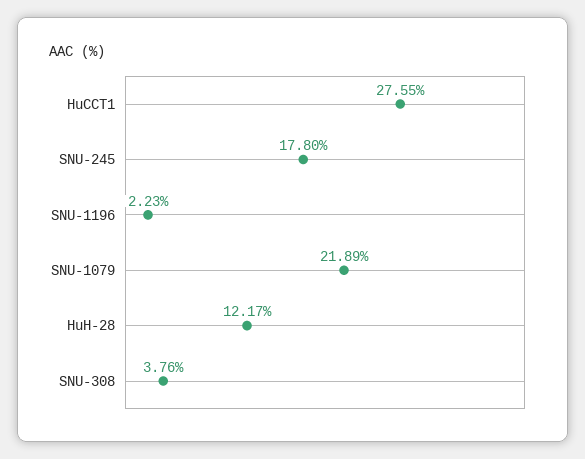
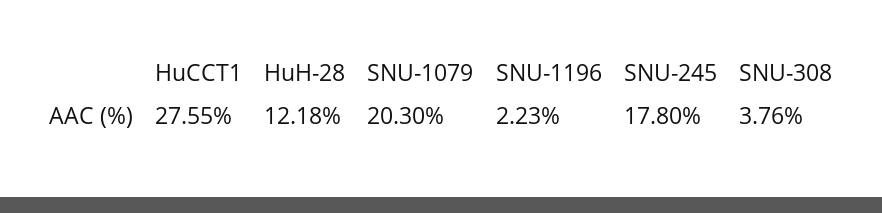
SNU-1079: 21.89 -> 20.3
HuH-28: 12.17 -> 12.18

